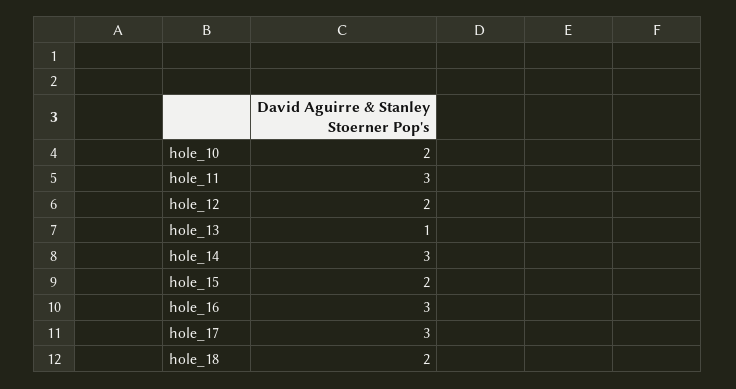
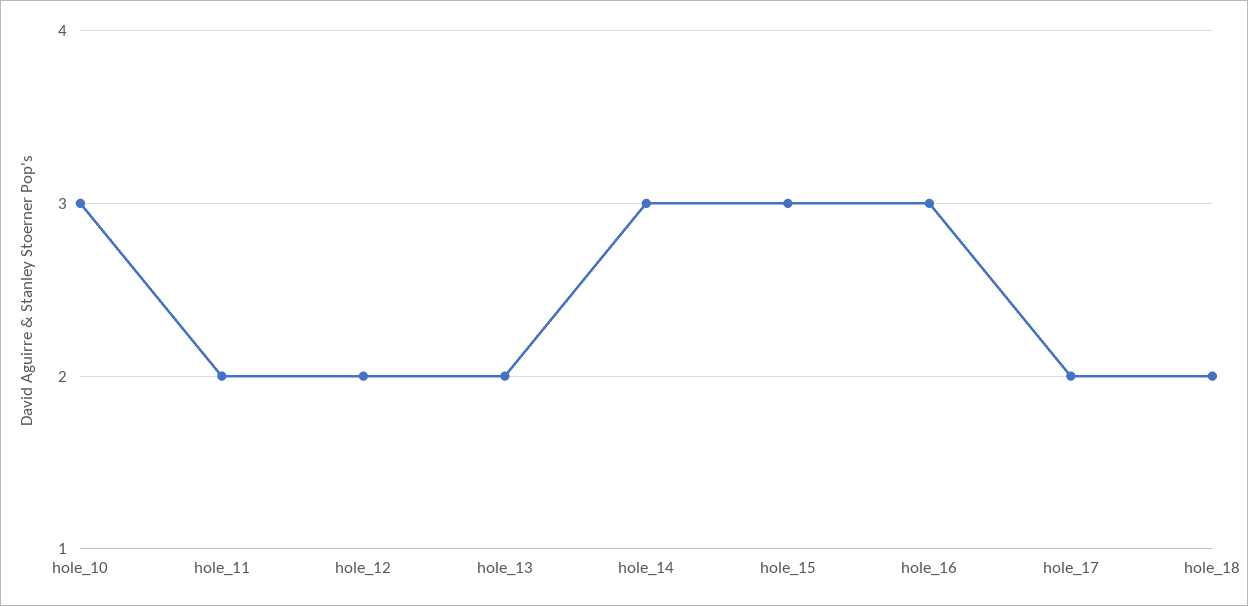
hole_10: 2 -> 3
hole_11: 3 -> 2
hole_13: 1 -> 2
hole_15: 2 -> 3
hole_17: 3 -> 2

